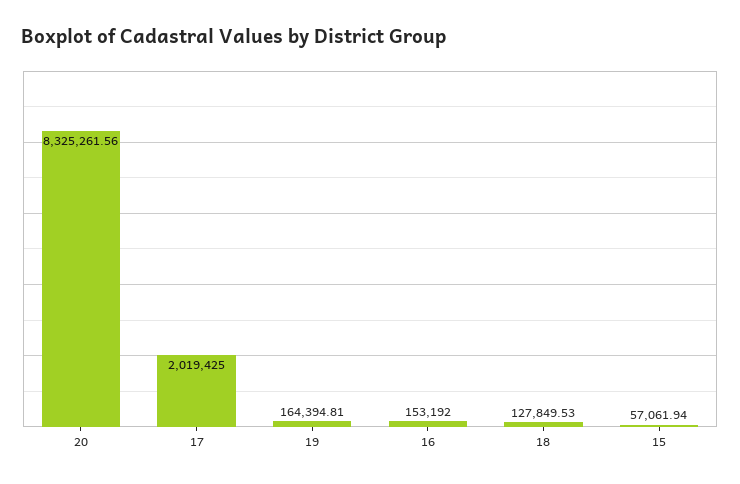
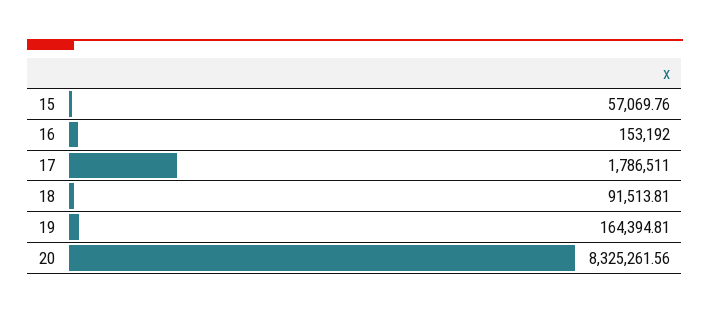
17: 2019425 -> 1786511
18: 127849.53 -> 91513.81
15: 57061.94 -> 57069.76

